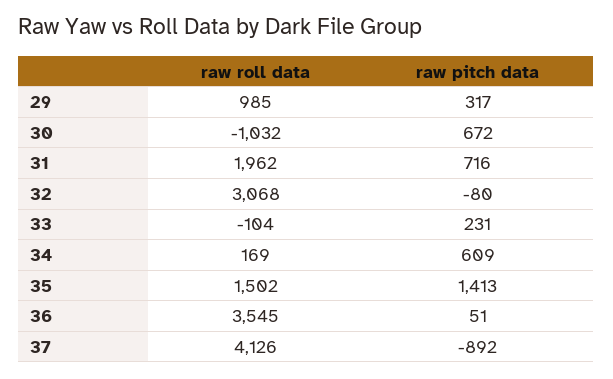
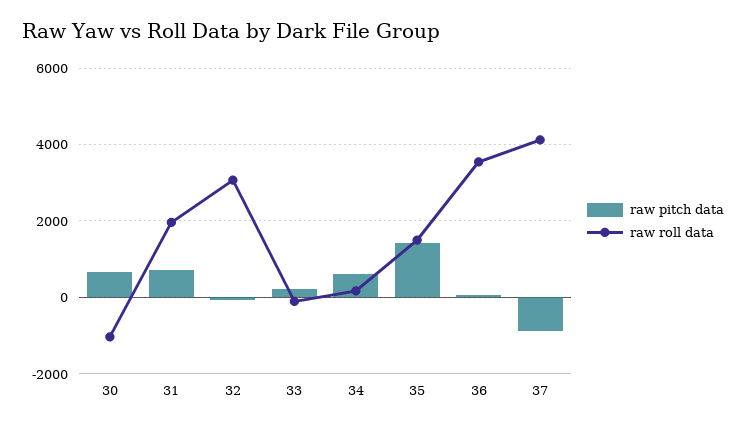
raw roll data, 29: 985 -> none
raw pitch data, 29: 317 -> none

